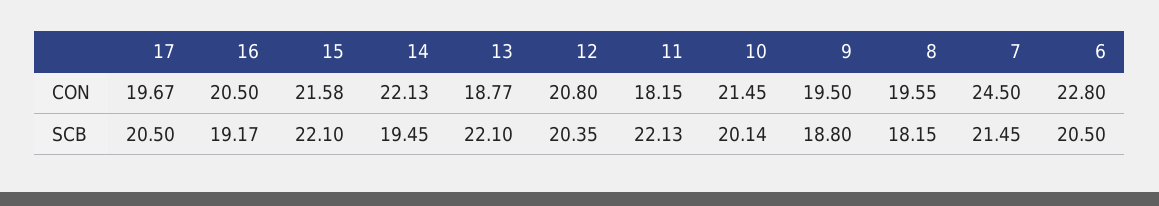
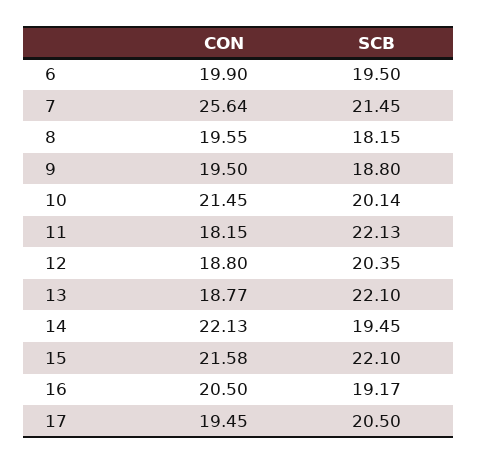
17, CON: 19.67 -> 19.45
12, CON: 20.8 -> 18.8
7, CON: 24.5 -> 25.64
6, CON: 22.8 -> 19.9
6, SCB: 20.5 -> 19.5

